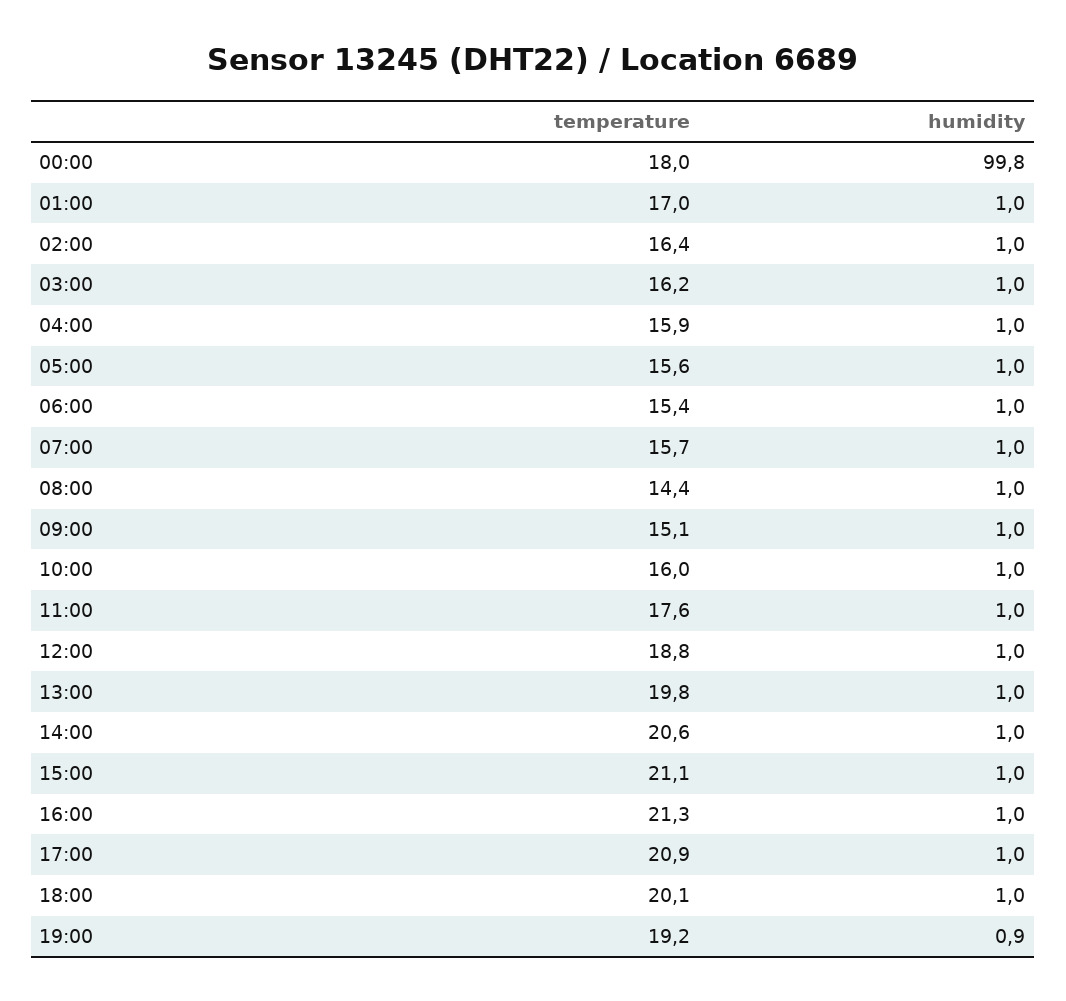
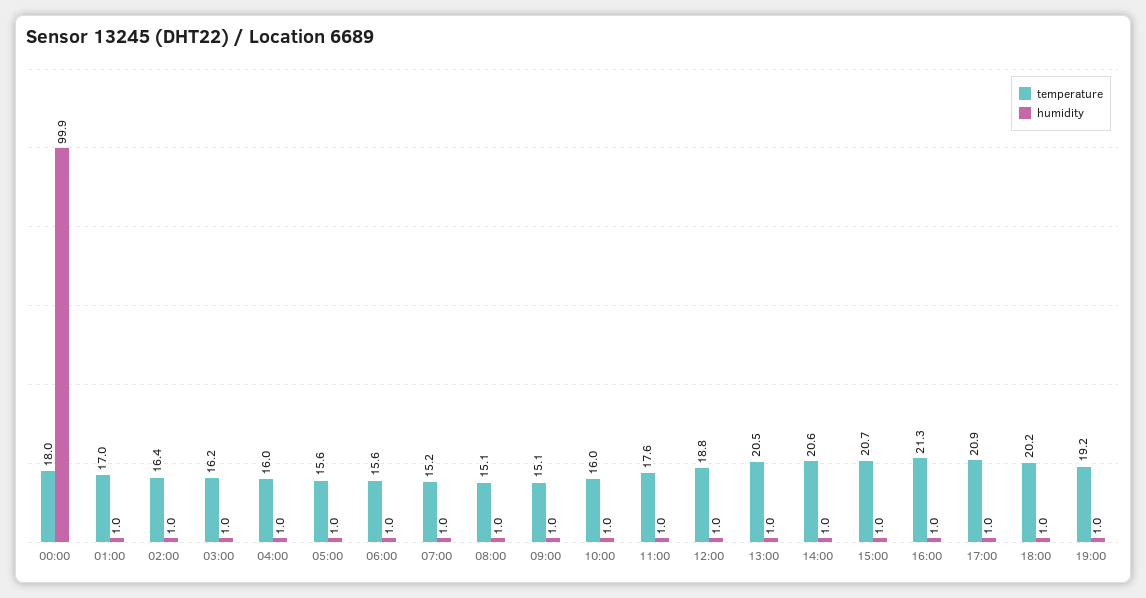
humidity, 00:00: 99.8 -> 99.9
temperature, 04:00: 15.9 -> 16
temperature, 06:00: 15.4 -> 15.6
temperature, 07:00: 15.7 -> 15.2
temperature, 08:00: 14.4 -> 15.1
temperature, 13:00: 19.8 -> 20.5
temperature, 15:00: 21.1 -> 20.7
temperature, 18:00: 20.1 -> 20.2
humidity, 19:00: 0.9 -> 1

